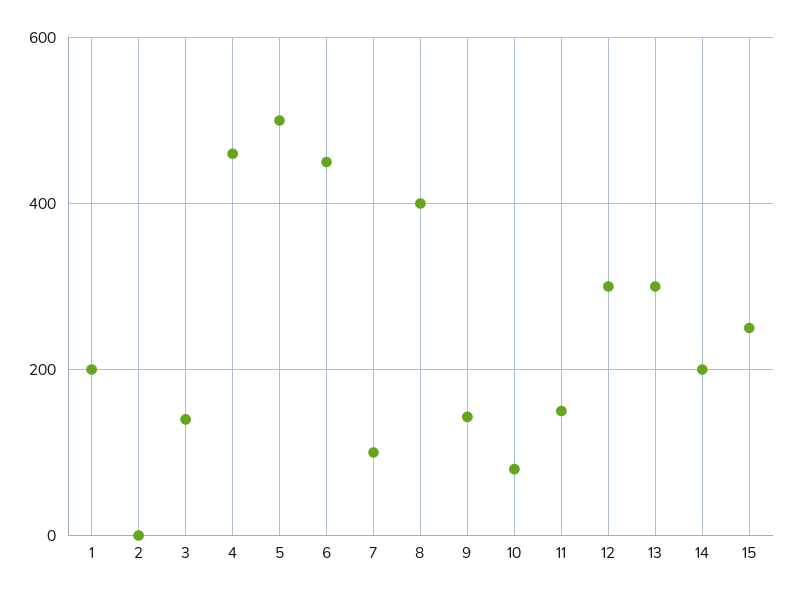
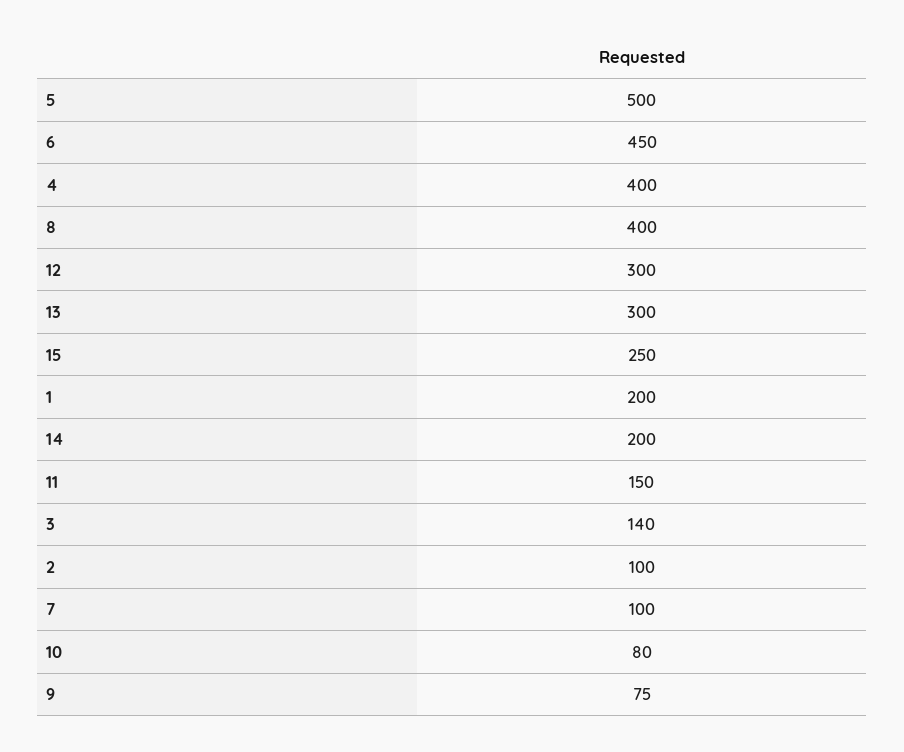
2: 0 -> 100
4: 460 -> 400
9: 140 -> 75

